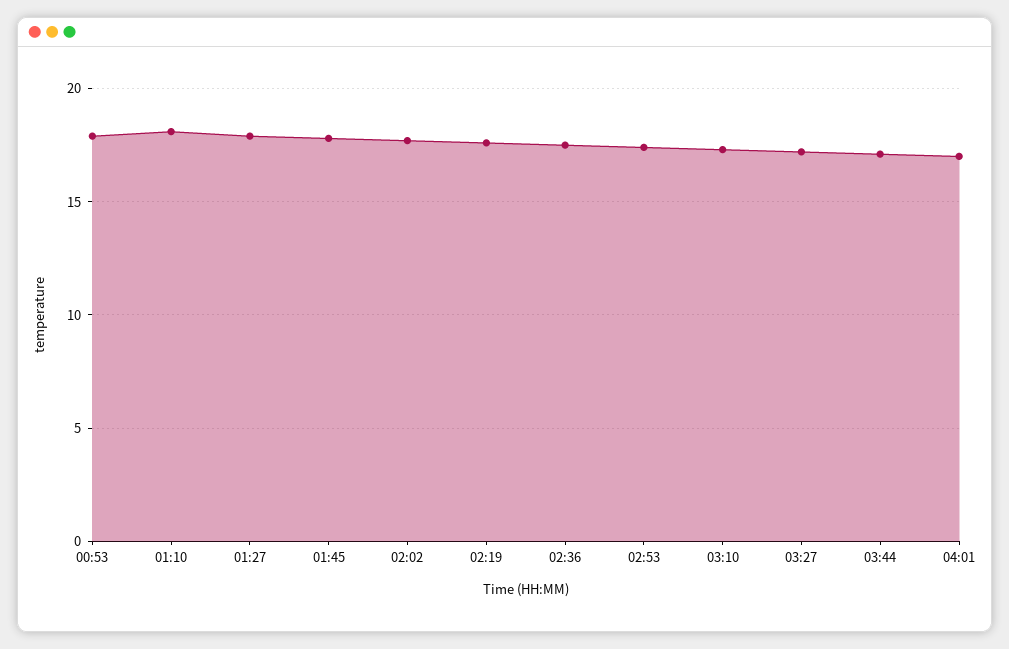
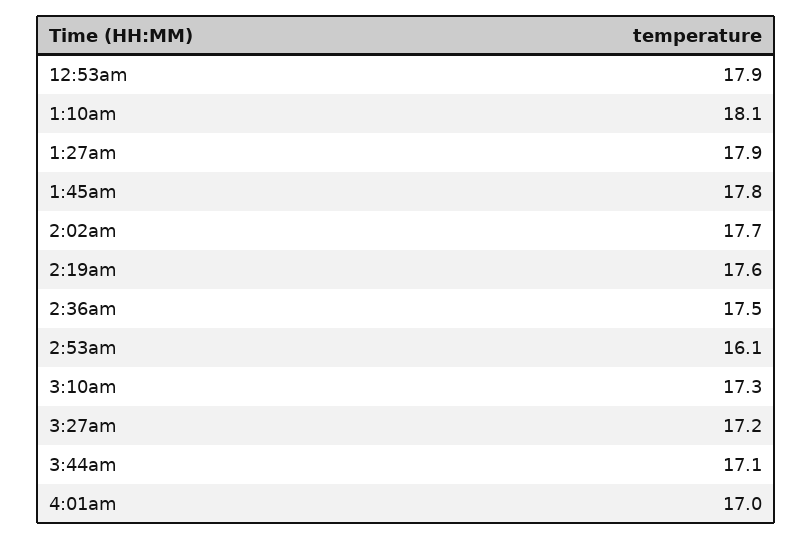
02:53: 17.5 -> 16.1

